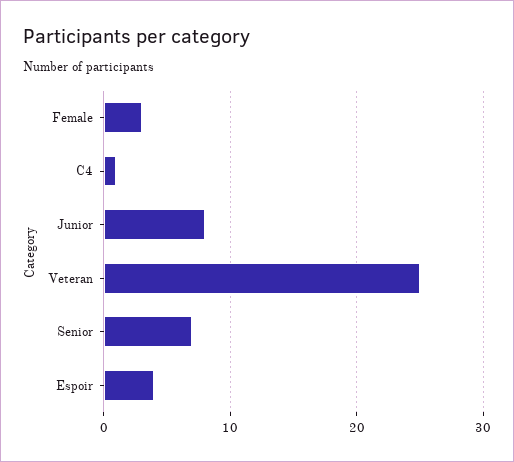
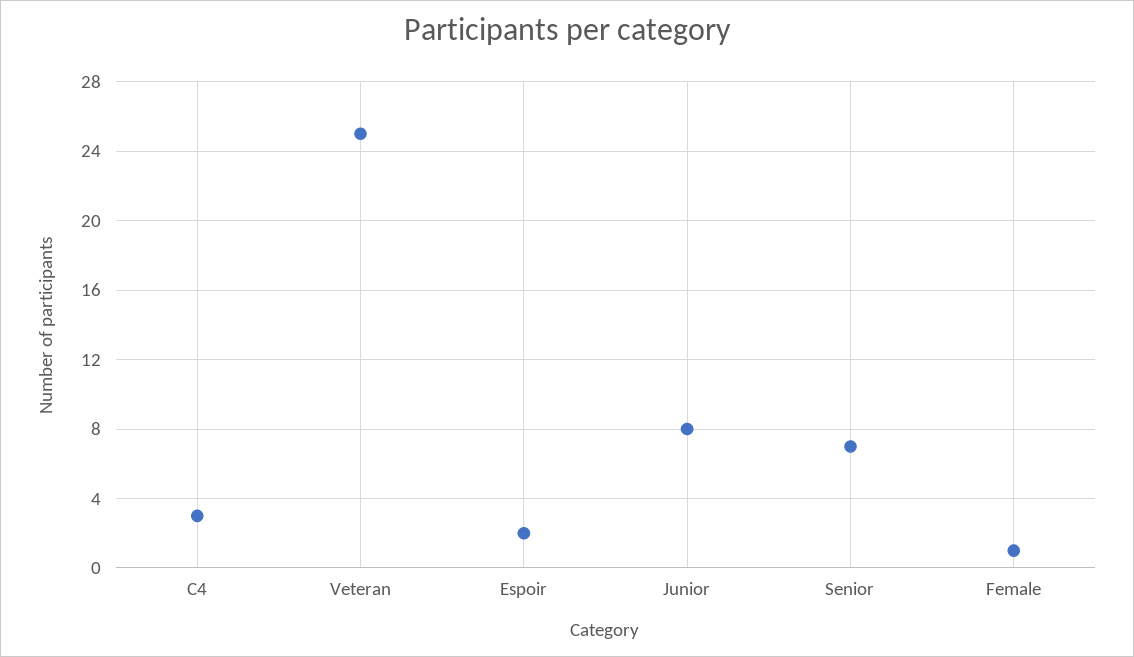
Female: 3 -> 1
C4: 1 -> 3
Espoir: 4 -> 2

